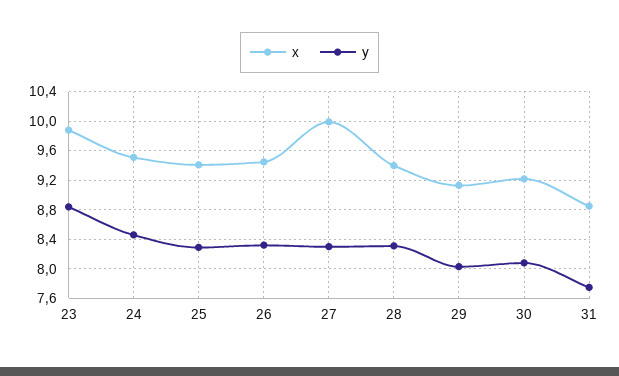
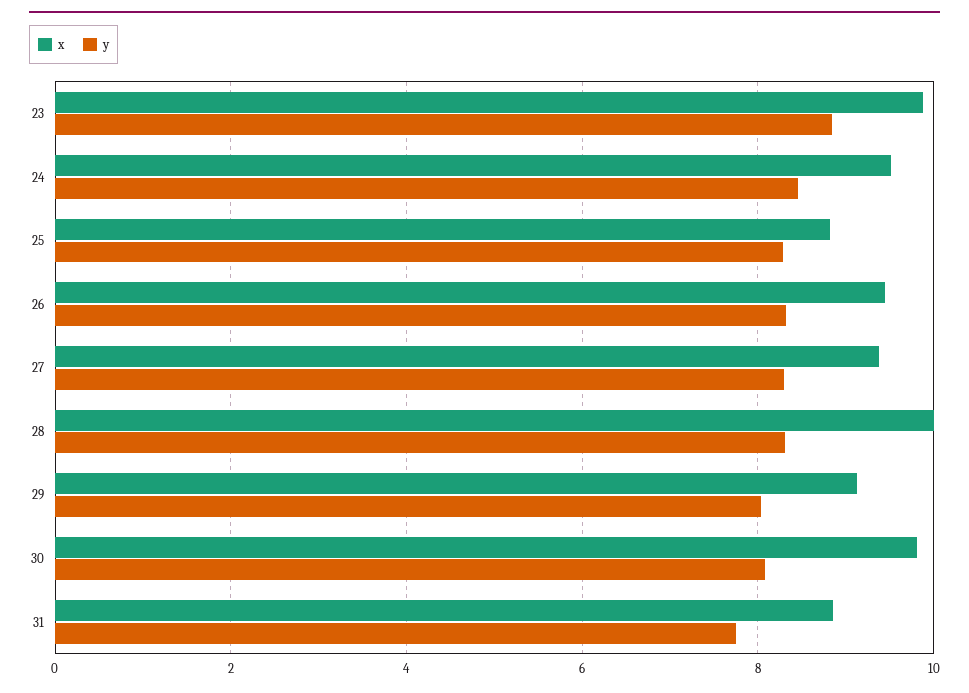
x, 25: 9.4 -> 8.8
x, 27: 10 -> 9.4
x, 28: 9.4 -> 10
x, 30: 9.2 -> 9.8

